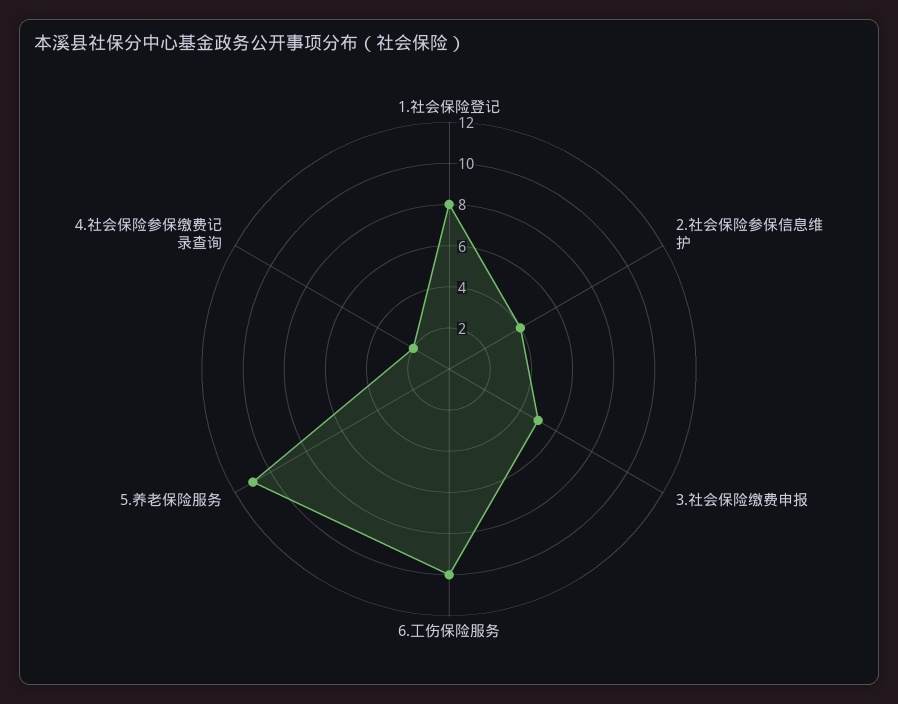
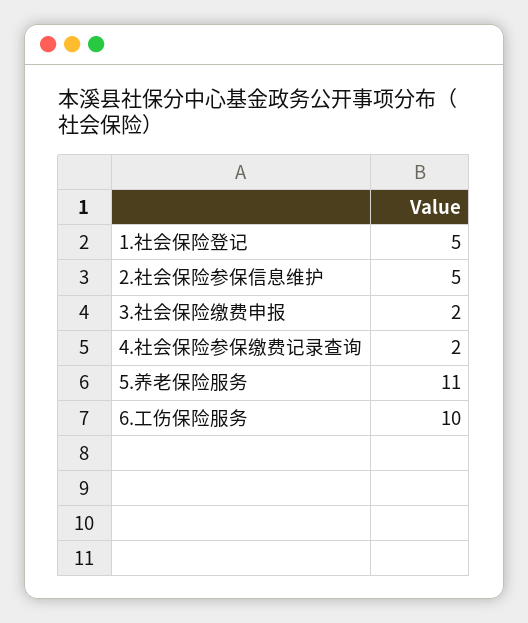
1.社会保险登记: 8 -> 5
2.社会保险参保信息维护: 4 -> 5
3.社会保险缴费申报: 5 -> 2

